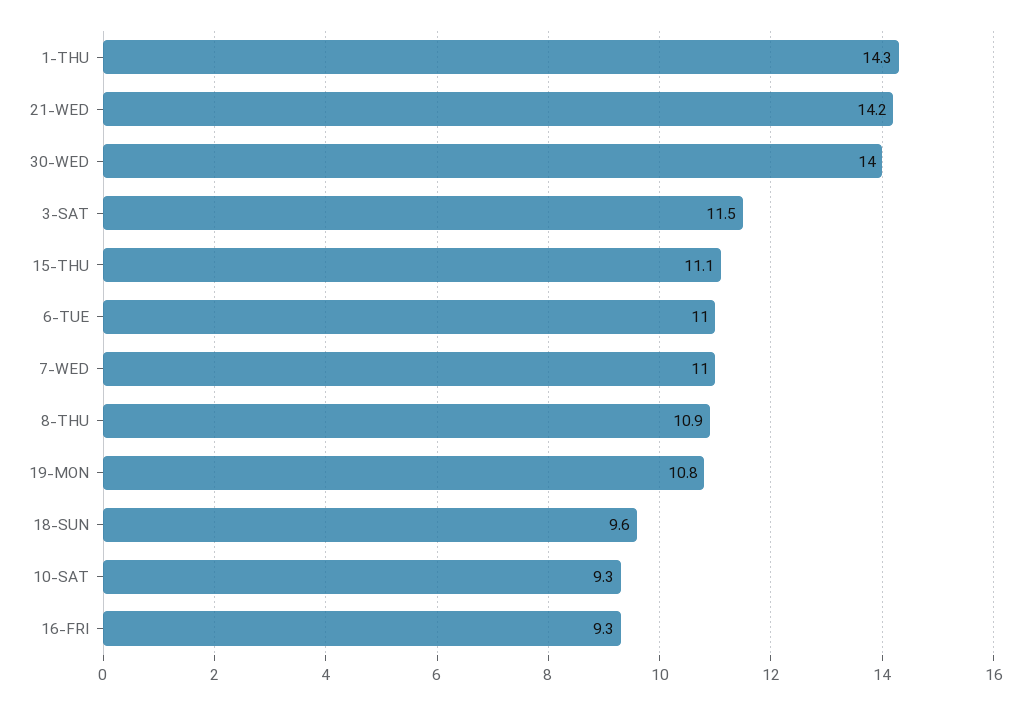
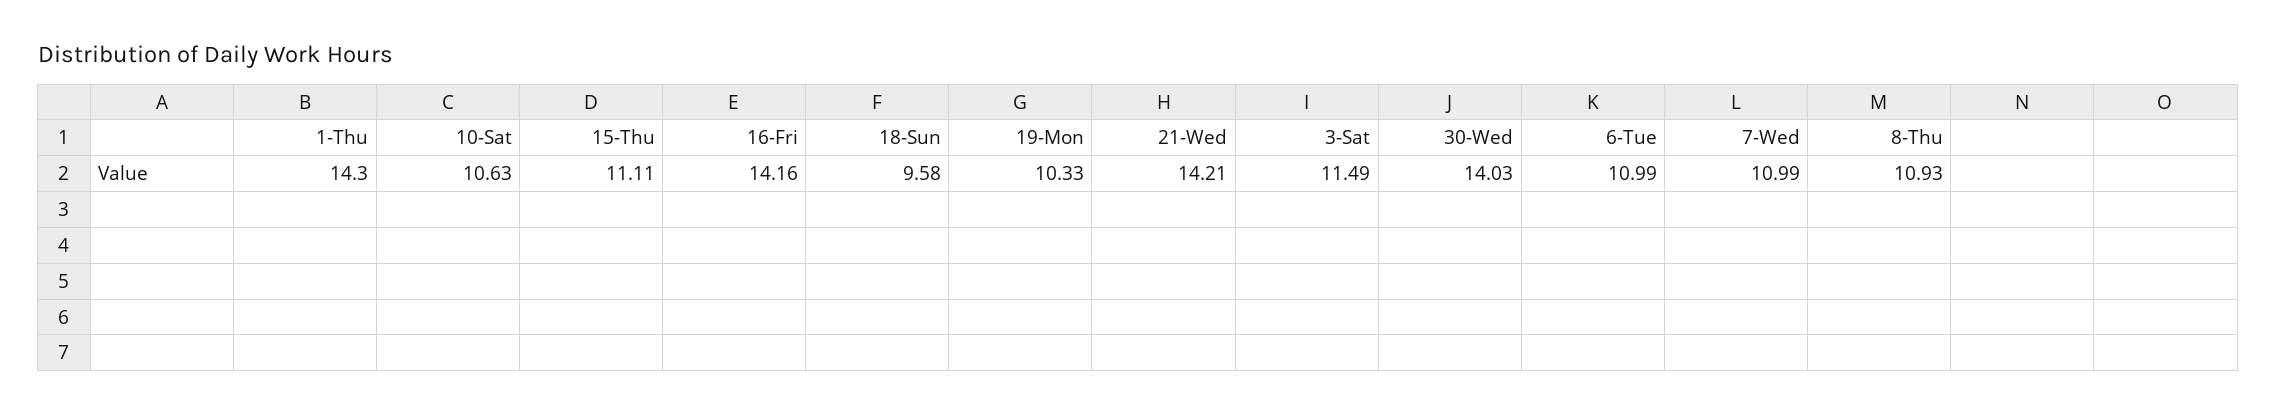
19-MON: 10.8 -> 10.33
10-SAT: 9.3 -> 10.63
16-FRI: 9.3 -> 14.16

